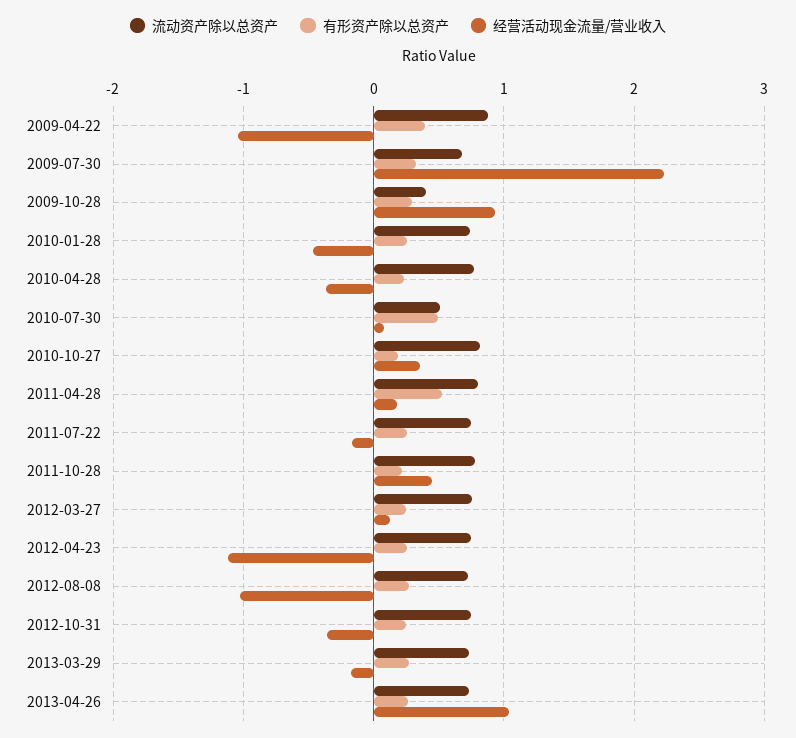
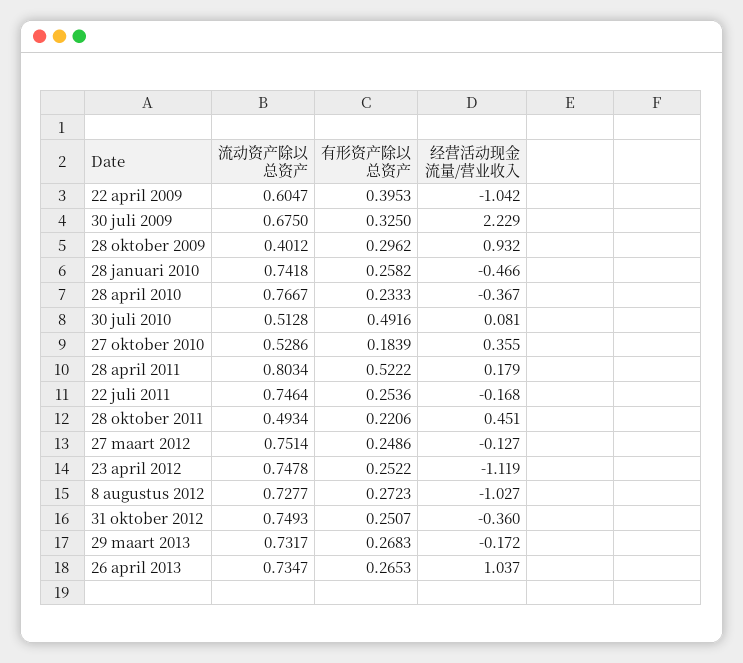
流动资产除以总资产, 2009-04-22: 0.9 -> 0.6047
流动资产除以总资产, 2010-10-27: 0.8 -> 0.5286
流动资产除以总资产, 2011-10-28: 0.8 -> 0.4934
经营活动现金流量/营业收入, 2012-03-27: 0.1 -> -0.127

